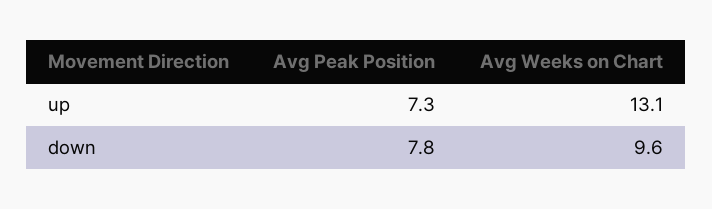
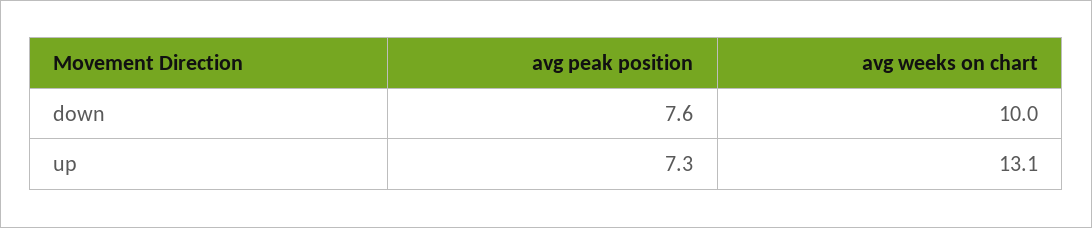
Avg Peak Position, down: 7.8 -> 7.6
Avg Weeks on Chart, down: 9.6 -> 10

